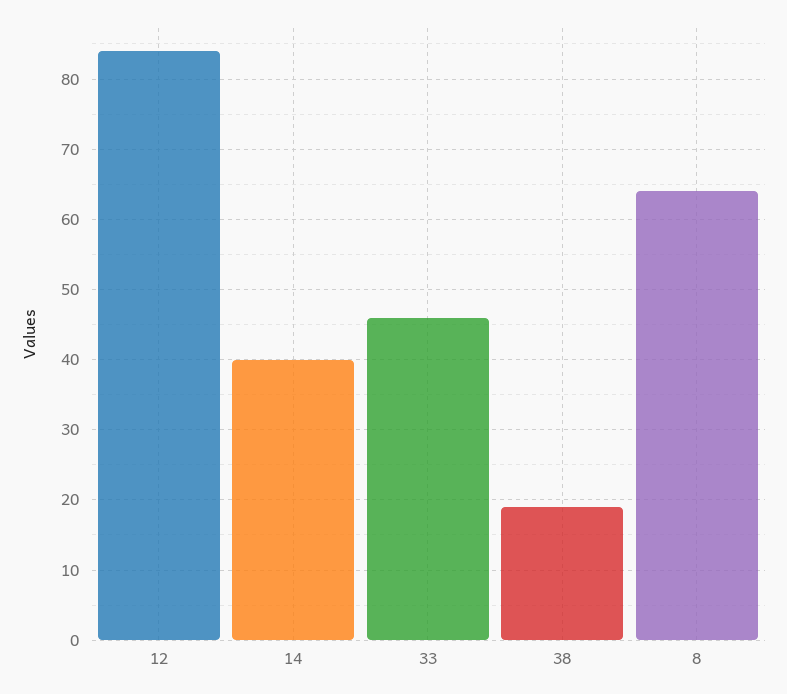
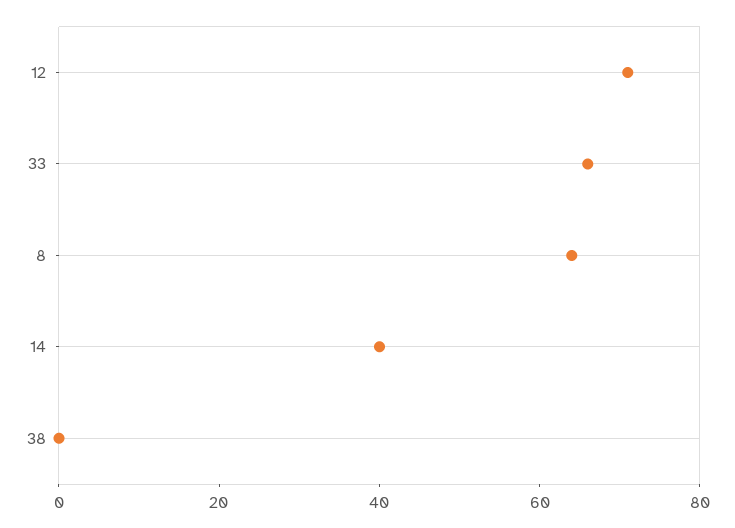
12: 84 -> 70
33: 46 -> 65
38: 19 -> 0

